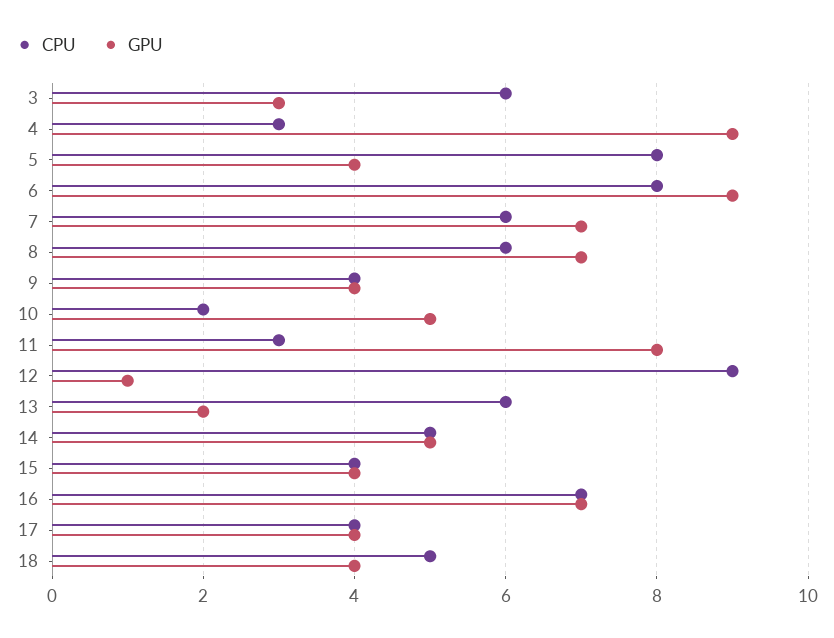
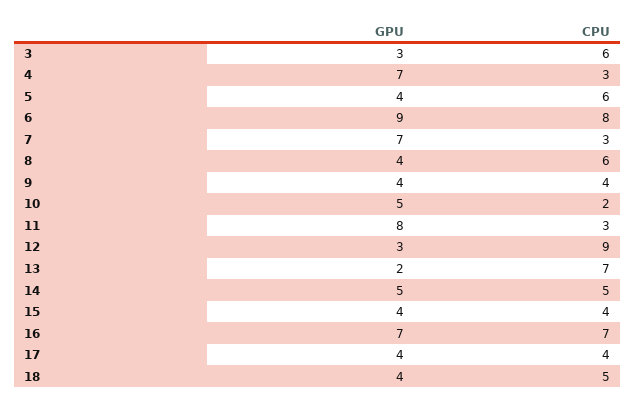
GPU, 4: 9 -> 7
CPU, 5: 8 -> 6
CPU, 7: 6 -> 3
GPU, 8: 7 -> 4
GPU, 12: 1 -> 3
CPU, 13: 6 -> 7

